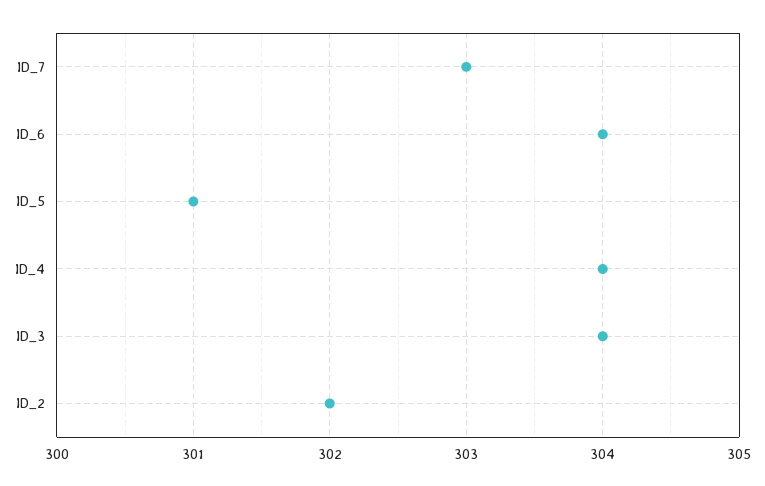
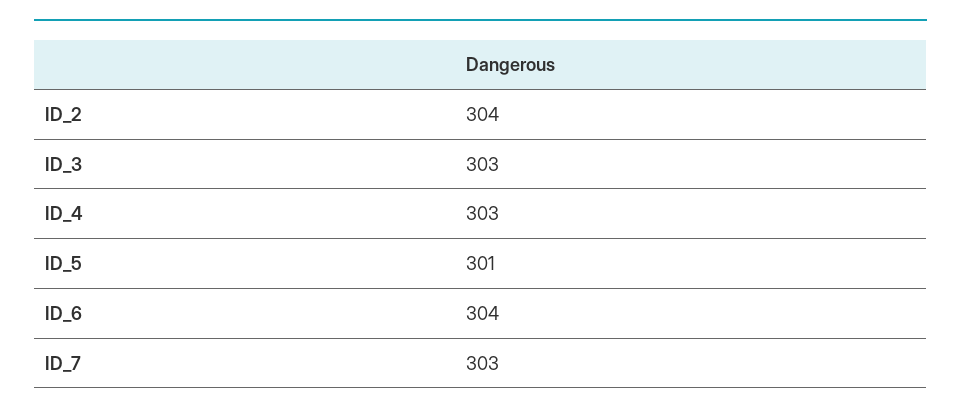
ID_4: 304 -> 303
ID_3: 304 -> 303
ID_2: 302 -> 304

